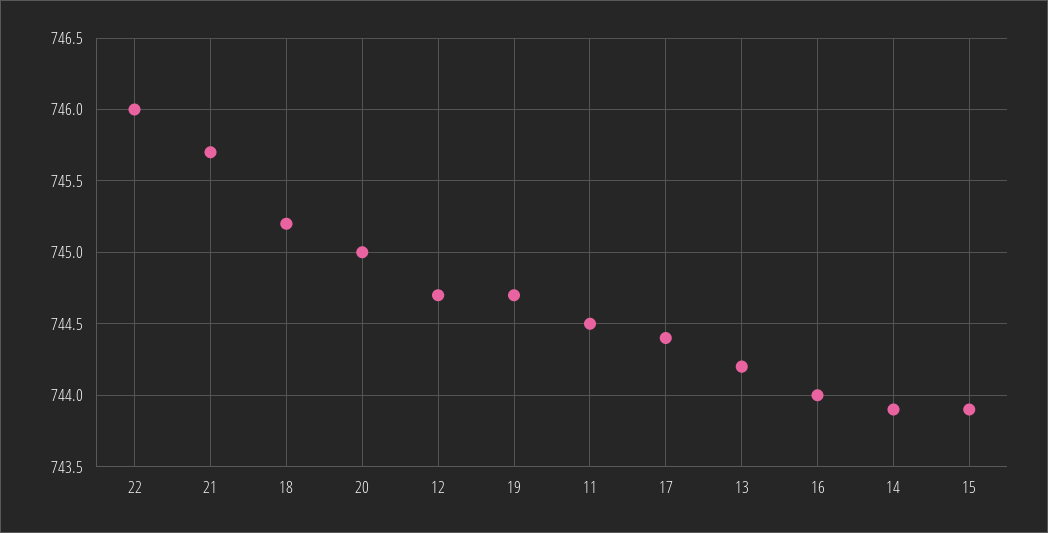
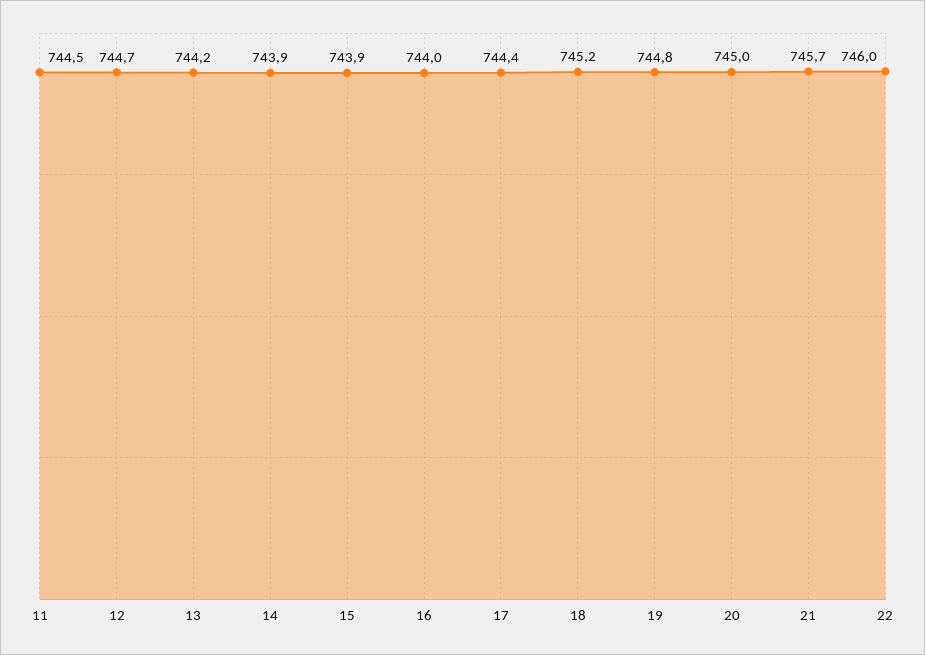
19: 744.7 -> 744.8

